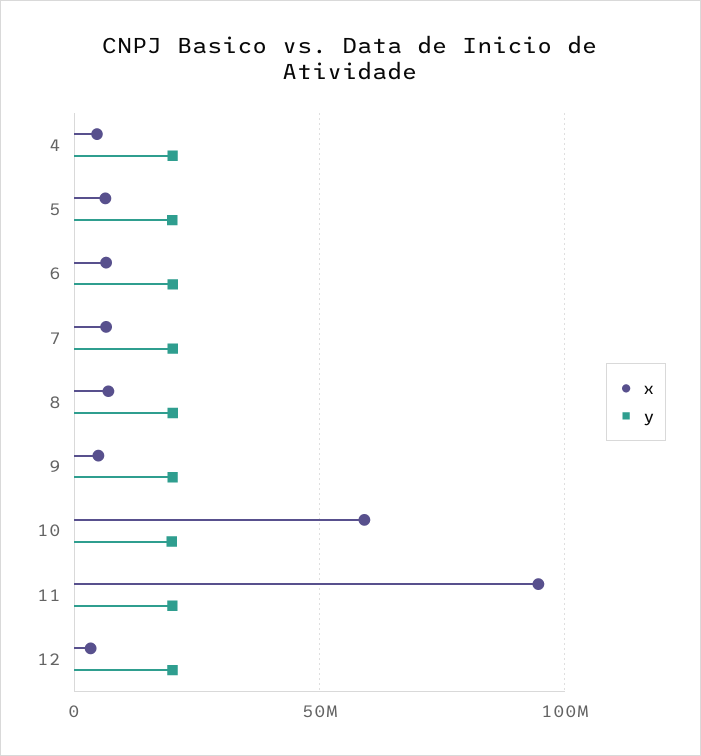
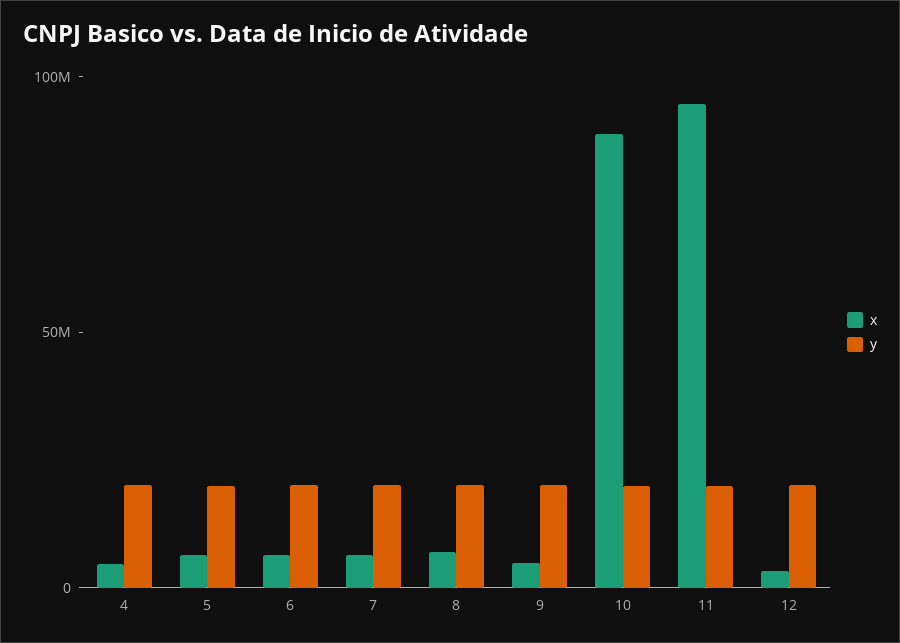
x, 10: 60000000 -> 90000000

